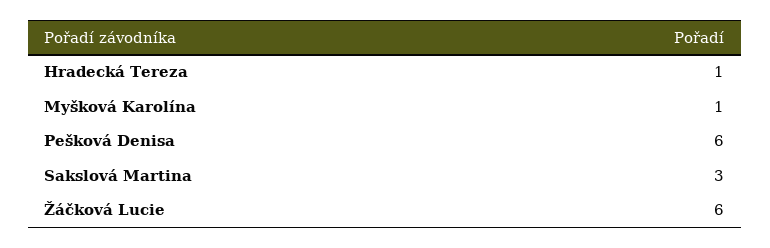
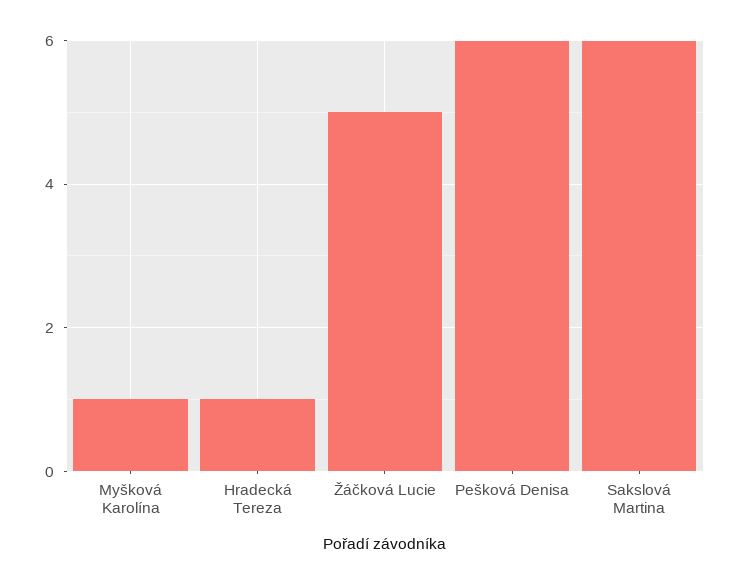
Sakslová Martina: 3 -> 6
Žáčková Lucie: 6 -> 5

